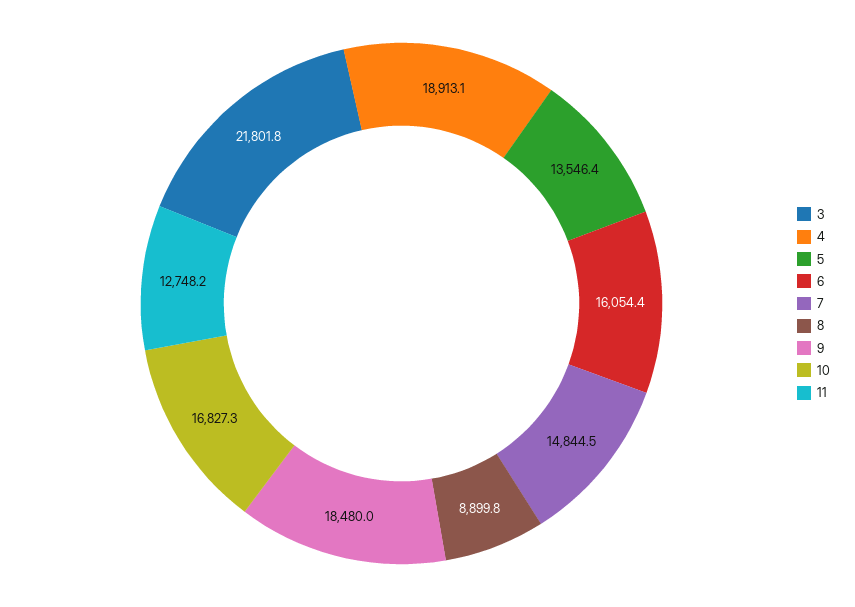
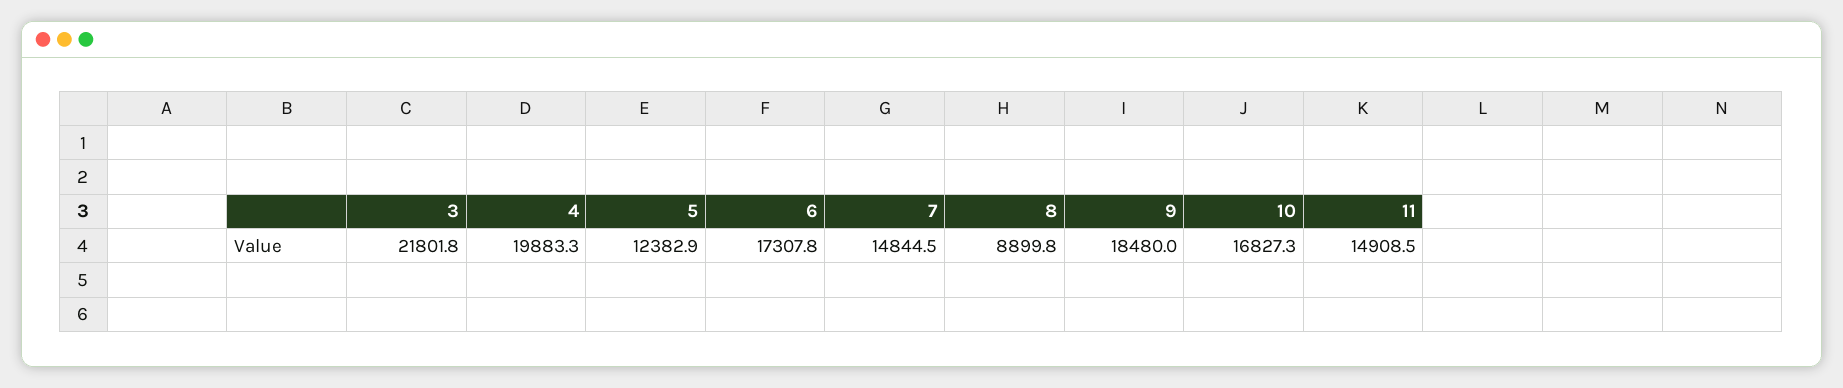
4: 18913.1 -> 19883.3
5: 13546.4 -> 12382.9
6: 16054.4 -> 17307.8
11: 12748.2 -> 14908.5

